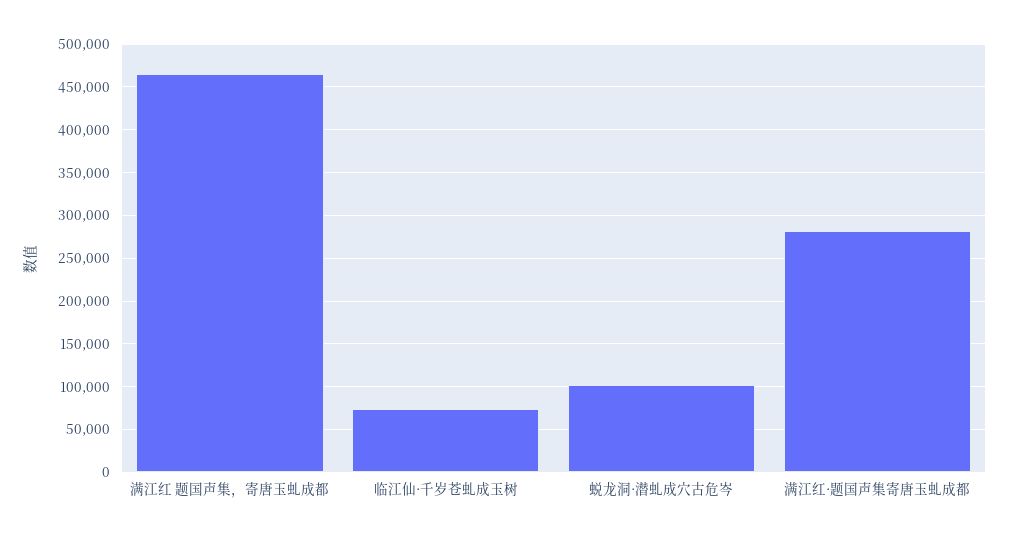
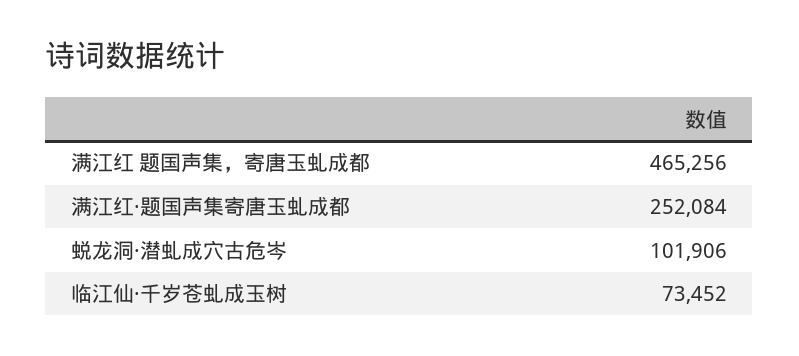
满江红·题国声集寄唐玉虬成都: 280000 -> 252084

